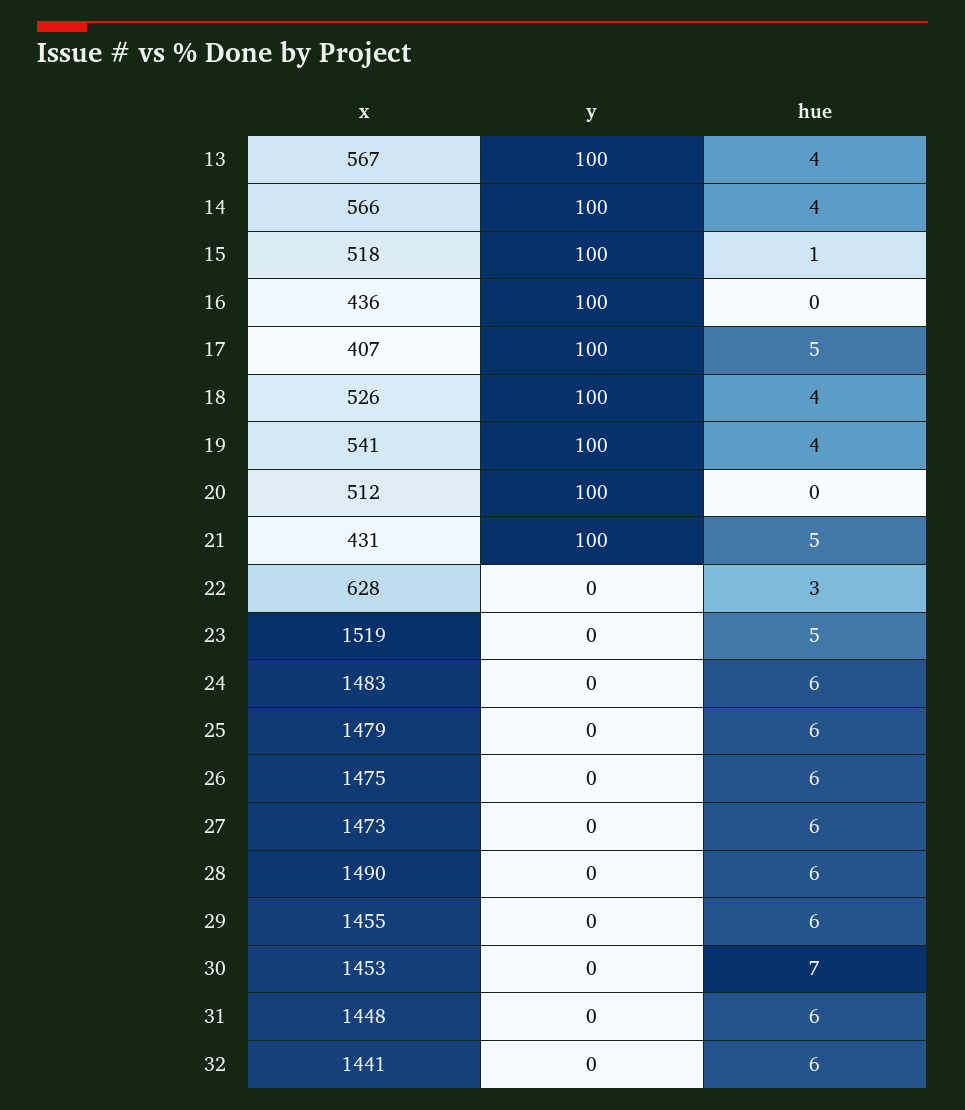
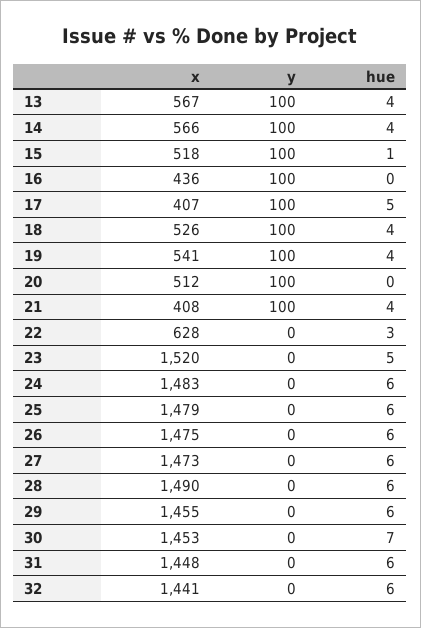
x, 21: 431 -> 408
hue, 21: 5 -> 4
x, 23: 1519 -> 1520

